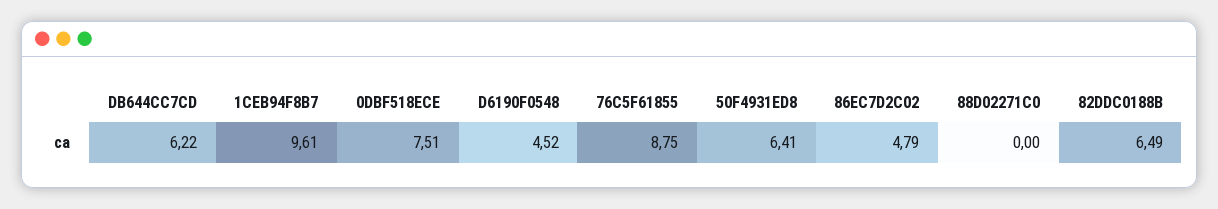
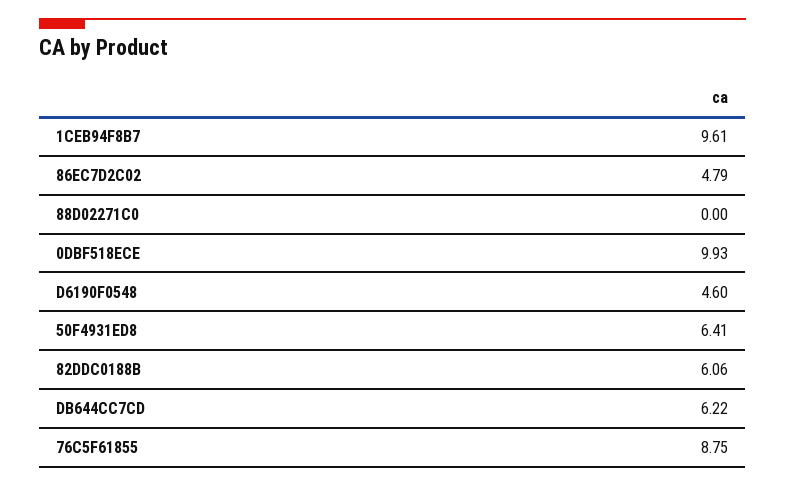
0DBF518ECE: 7.51 -> 9.93
D6190F0548: 4.52 -> 4.6
82DDC0188B: 6.49 -> 6.06

